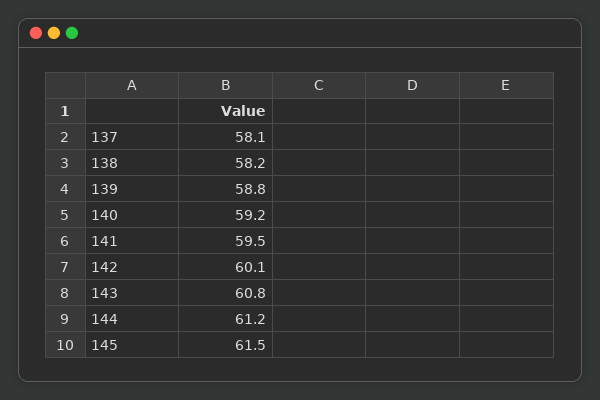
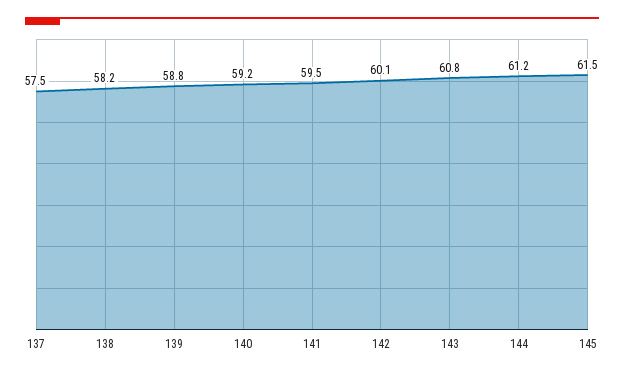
137: 58.1 -> 57.5

